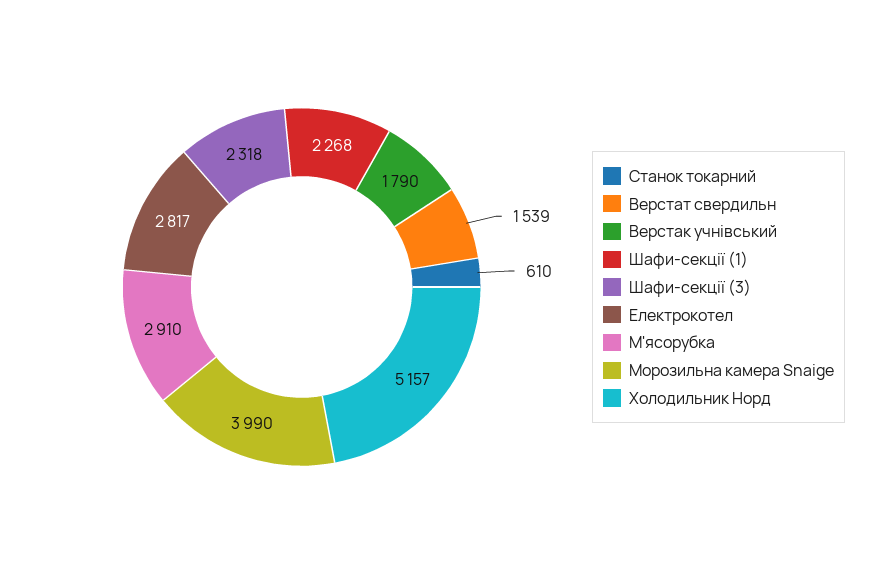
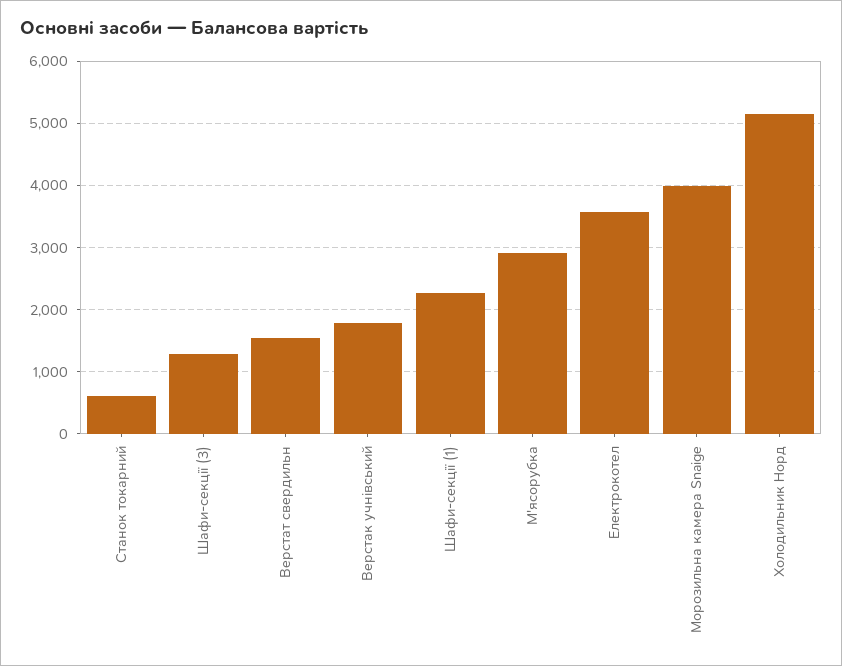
Шафи-секції (3): 2318 -> 1300
Електрокотел: 2817 -> 3600

